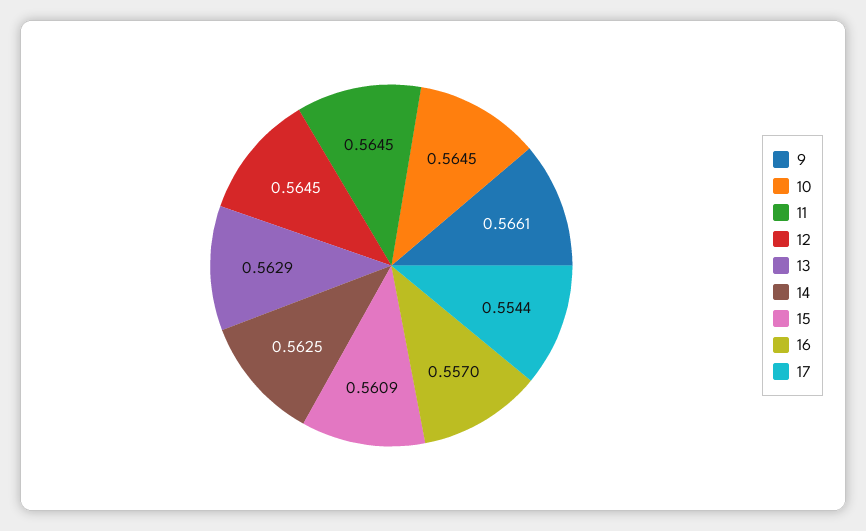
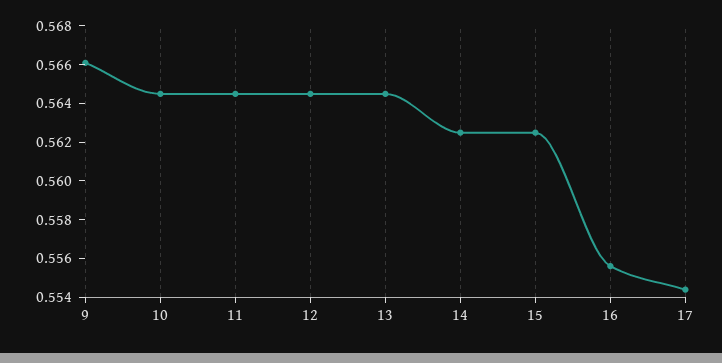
13: 0.5629 -> 0.5645
15: 0.5609 -> 0.5625
16: 0.557 -> 0.5555

